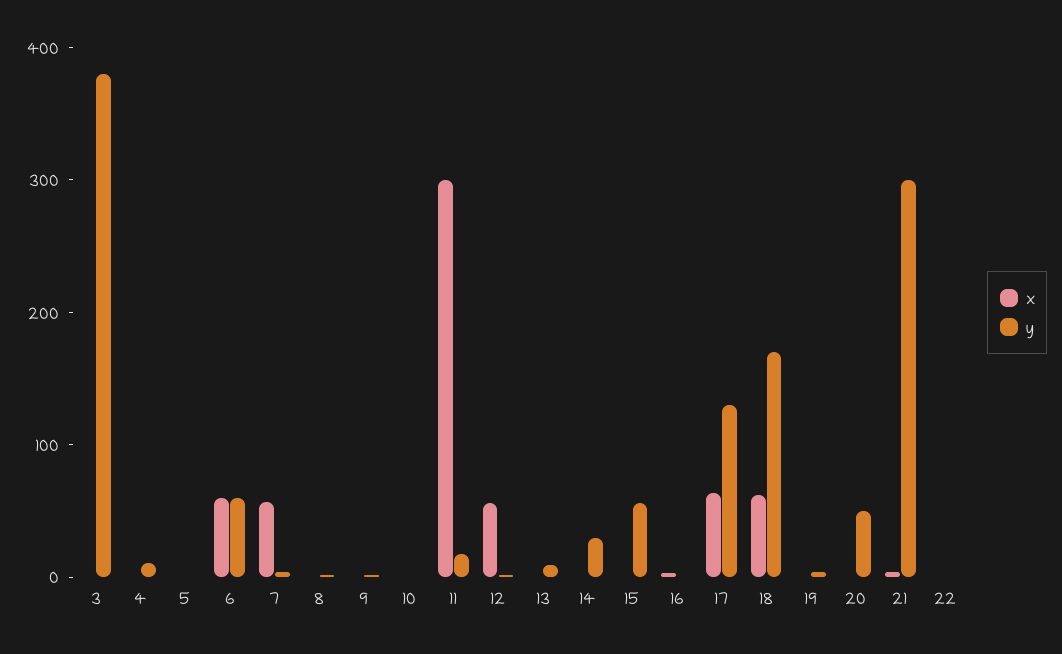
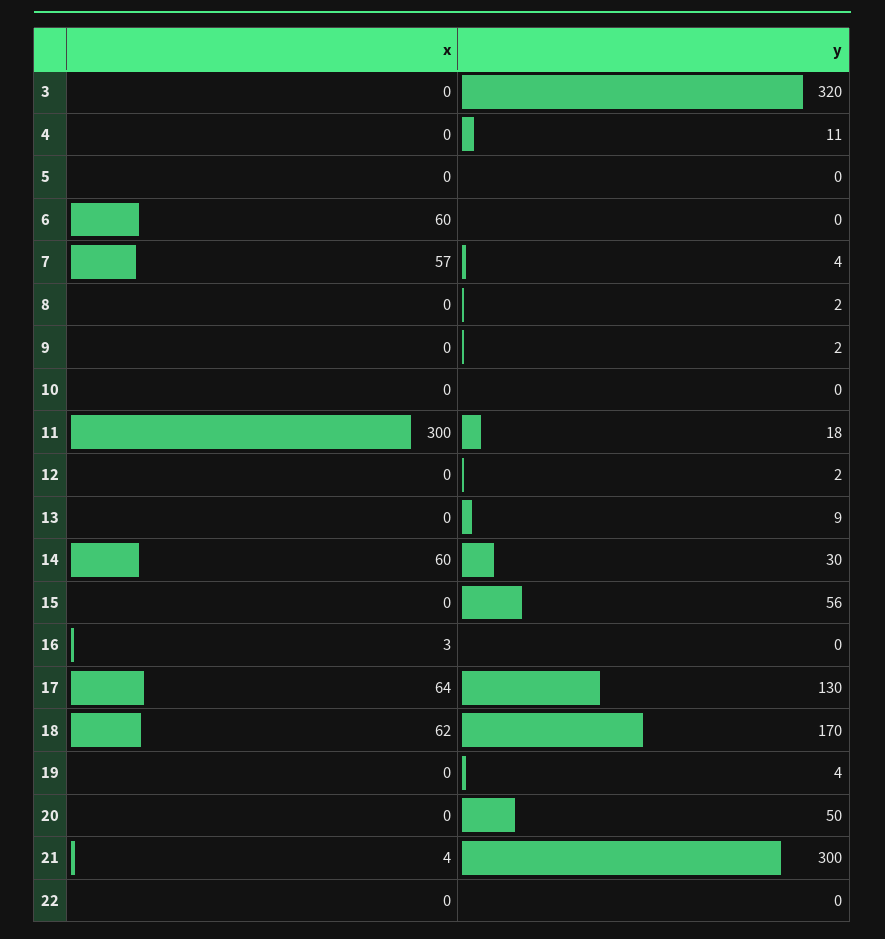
y, 3: 380 -> 320
y, 6: 60 -> 0
x, 12: 60 -> 0
x, 14: 0 -> 60

